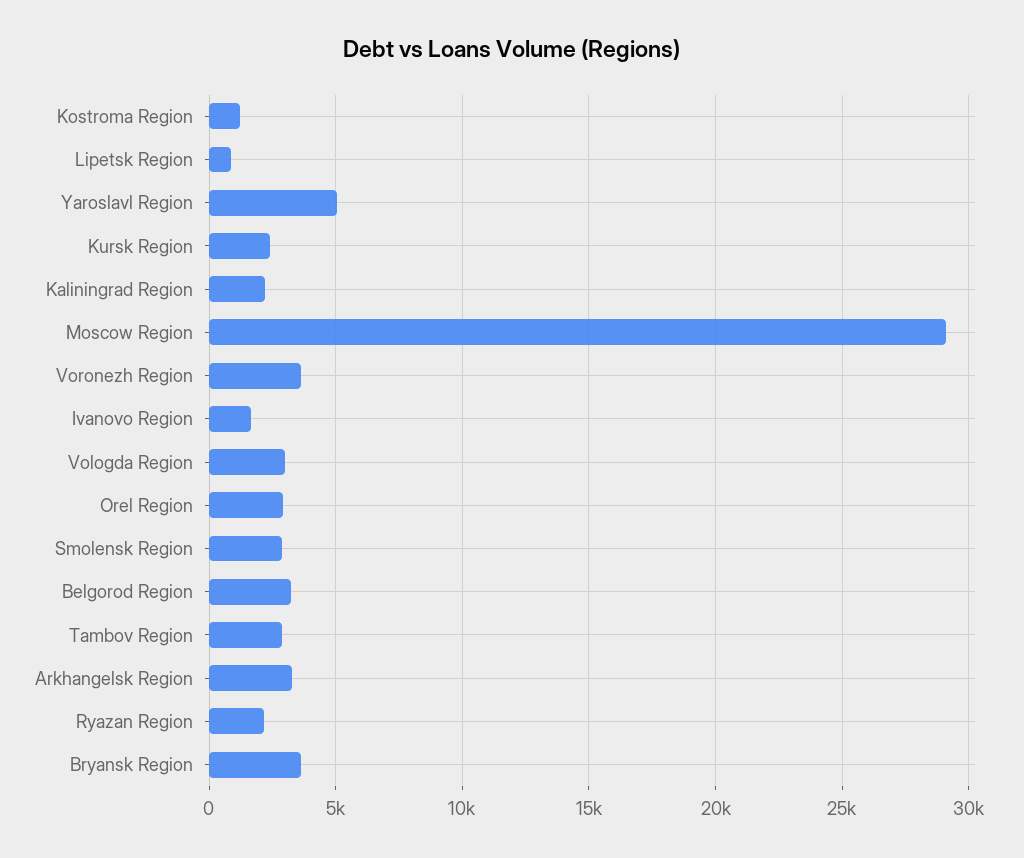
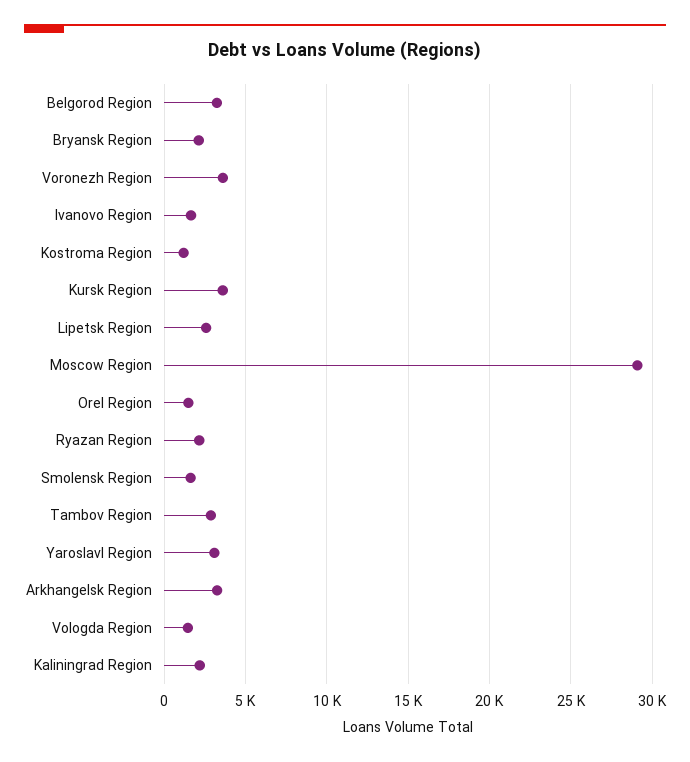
Lipetsk Region: 1000 -> 2500
Yaroslavl Region: 5000 -> 3000
Kursk Region: 2500 -> 3500
Vologda Region: 3000 -> 1500
Orel Region: 3000 -> 1500
Smolensk Region: 3000 -> 1500
Bryansk Region: 3500 -> 2000

